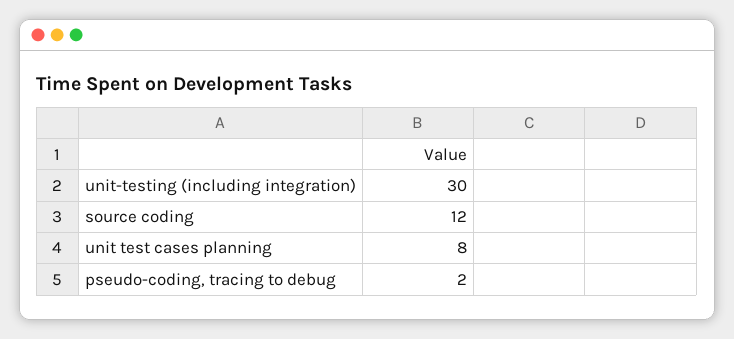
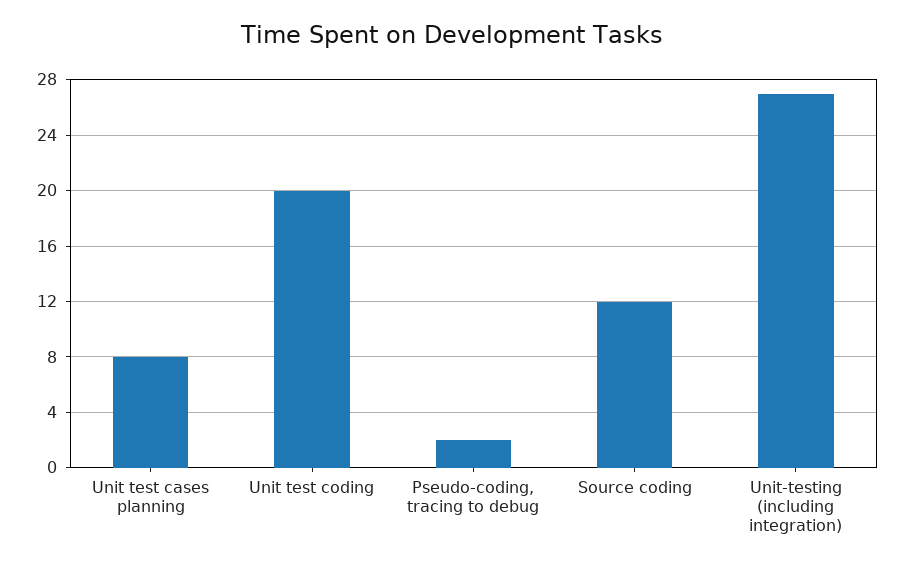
unit-testing (including integration): 30 -> 27
Unit test coding: none -> 20

